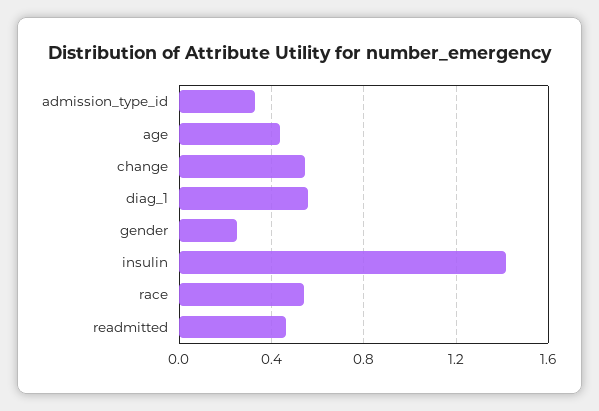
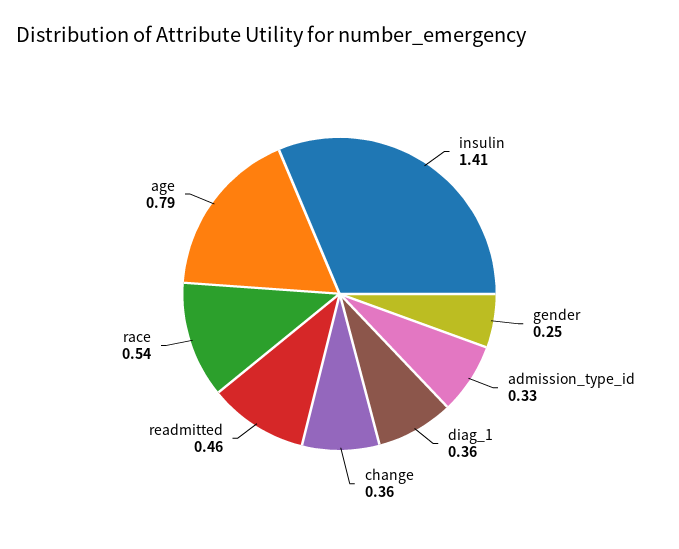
age: 0.45 -> 0.79
change: 0.55 -> 0.36
diag_1: 0.55 -> 0.36

